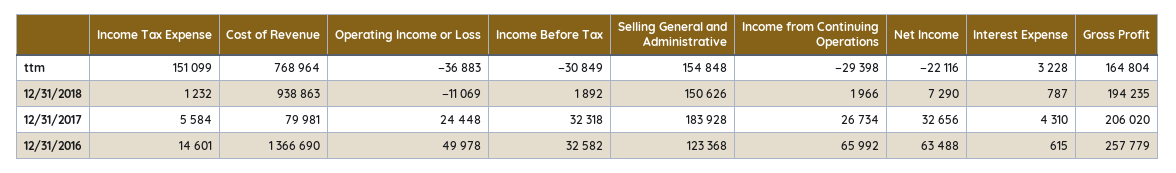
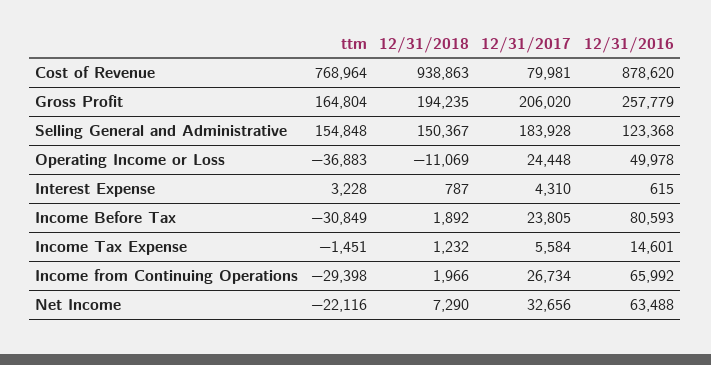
Income Tax Expense, ttm: 151099 -> -1451
Selling General and Administrative, 12/31/2018: 150626 -> 150367
Income Before Tax, 12/31/2017: 32318 -> 23805
Cost of Revenue, 12/31/2016: 1366690 -> 878620
Income Before Tax, 12/31/2016: 32582 -> 80593

